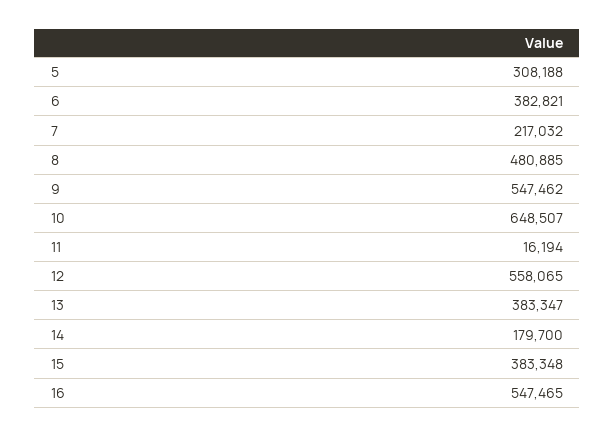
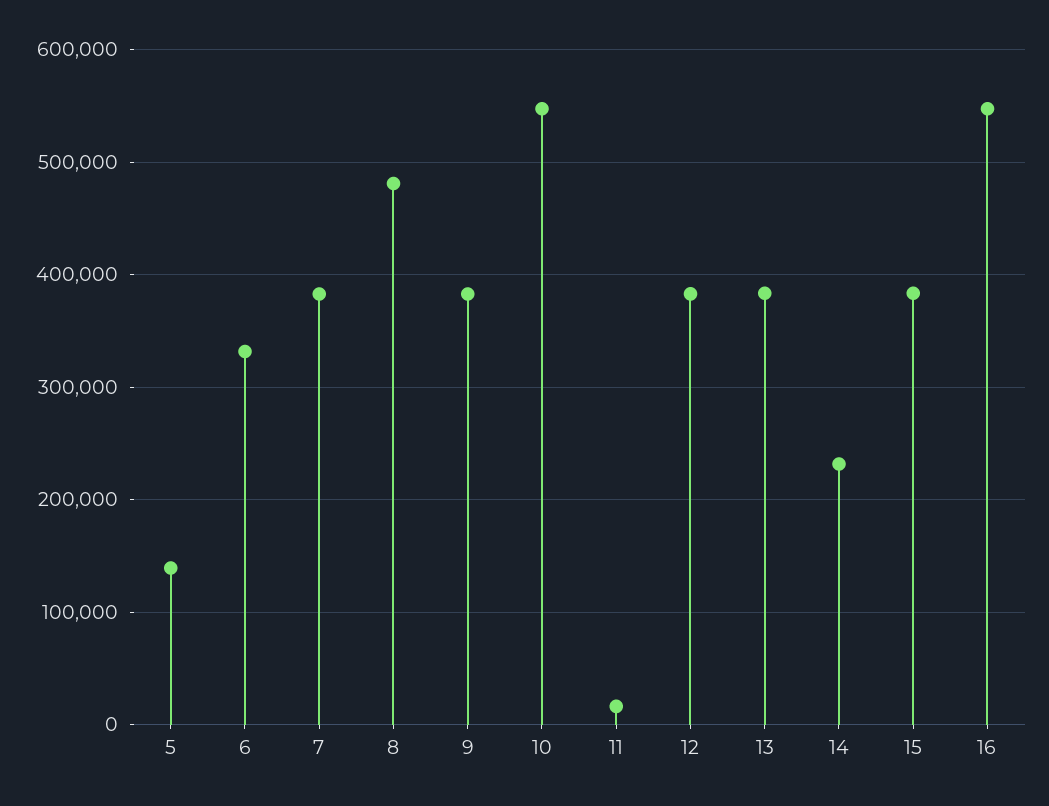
5: 308188 -> 140000
6: 382821 -> 330000
7: 217032 -> 380000
9: 547462 -> 380000
10: 648507 -> 550000
12: 558065 -> 380000
14: 179700 -> 230000

